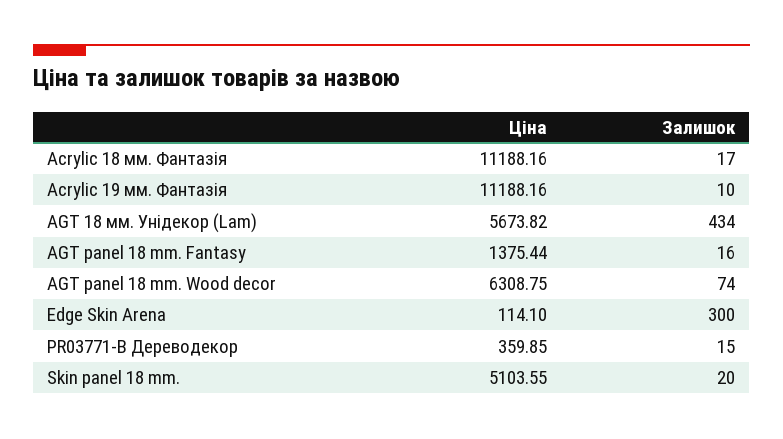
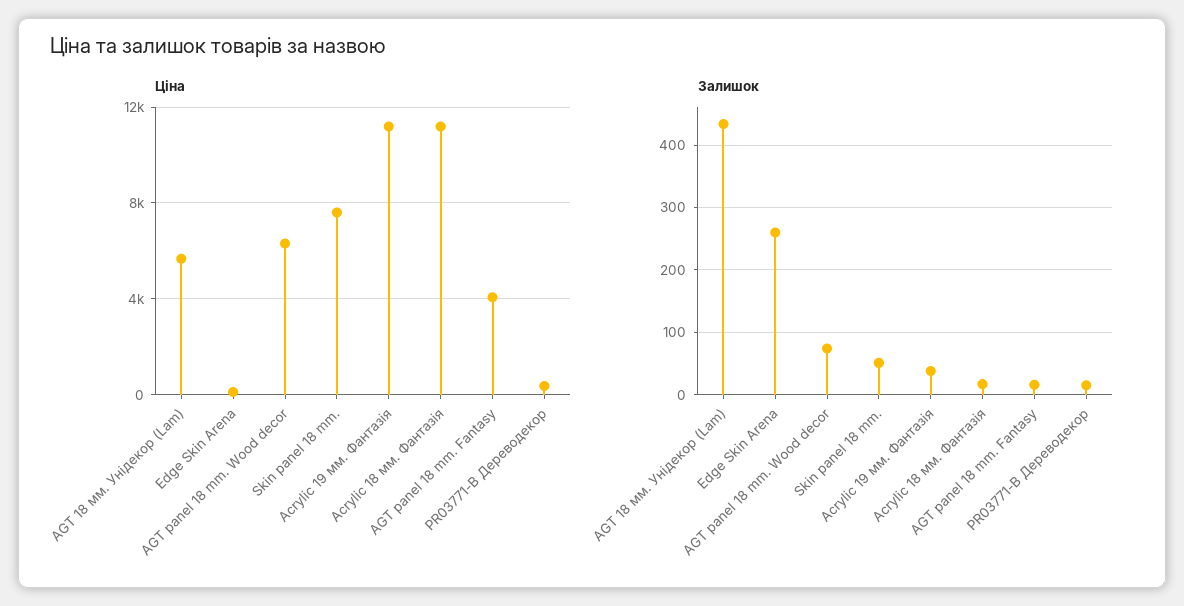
Залишок, Acrylic 19 мм. Фантазія: 10 -> 40
Ціна, AGT panel 18 mm. Fantasy: 1375.44 -> 4000
Залишок, Edge Skin Arena: 300 -> 260
Ціна, Skin panel 18 mm.: 5103.55 -> 7500
Залишок, Skin panel 18 mm.: 20 -> 50

